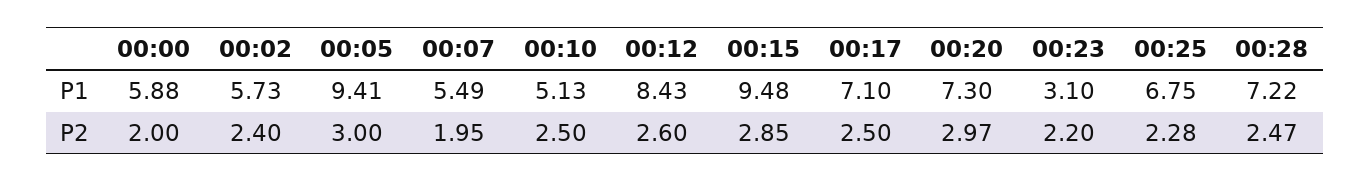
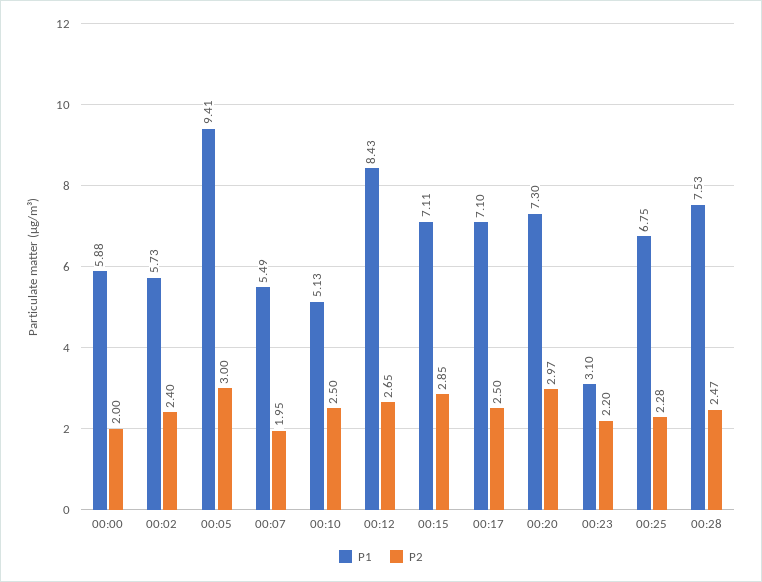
P1, 00:15: 9.48 -> 7.11
P1, 00:28: 7.22 -> 7.53
P2, 00:12: 2.6 -> 2.65

